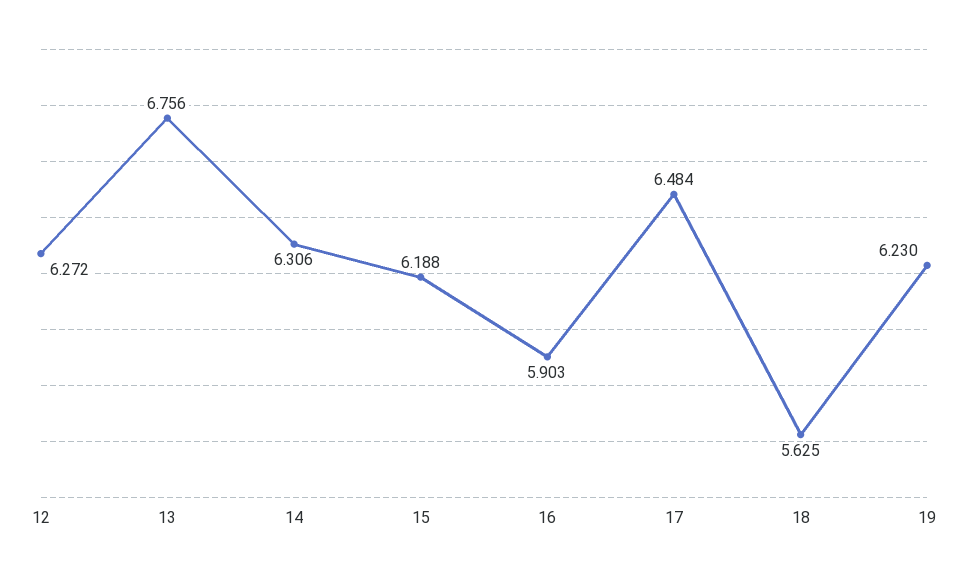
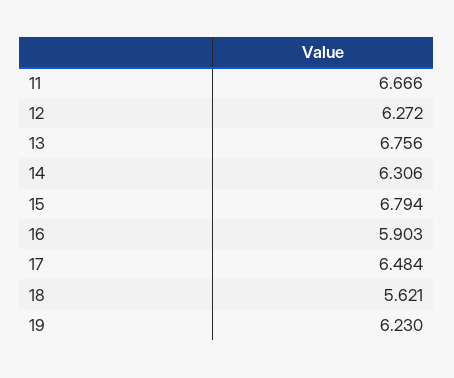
15: 6.188 -> 6.794
18: 5.625 -> 5.621
11: none -> 6.666

